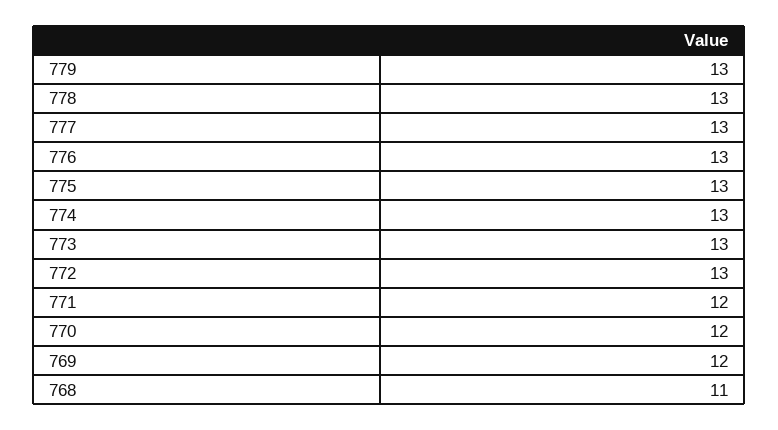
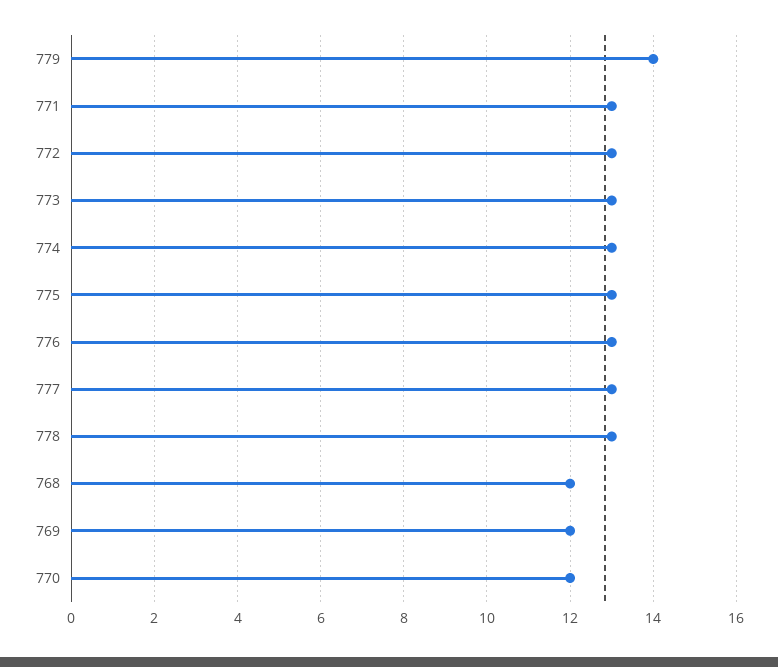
779: 13 -> 14
771: 12 -> 13
768: 11 -> 12

